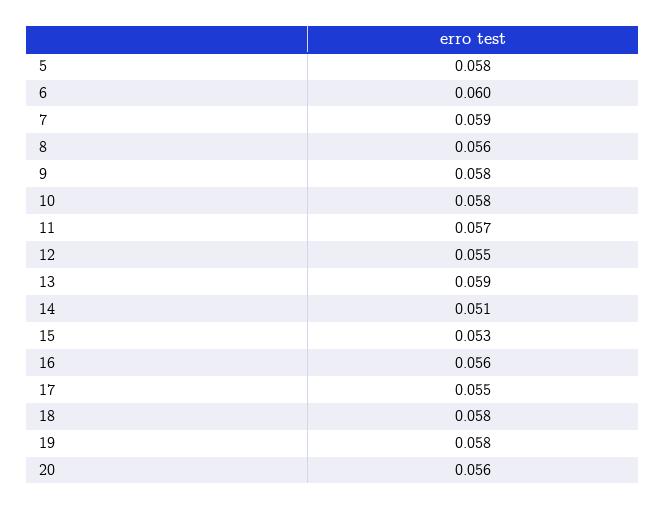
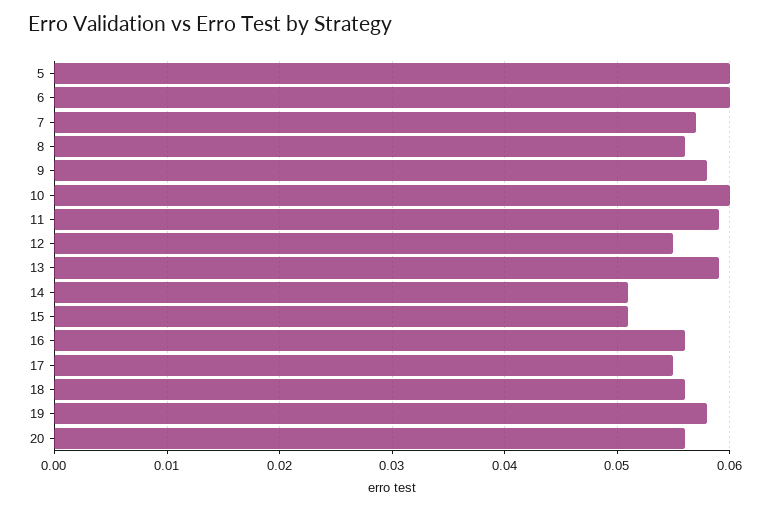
5: 0.058 -> 0.06
7: 0.059 -> 0.057
10: 0.058 -> 0.06
11: 0.057 -> 0.059
15: 0.053 -> 0.051
18: 0.058 -> 0.056

